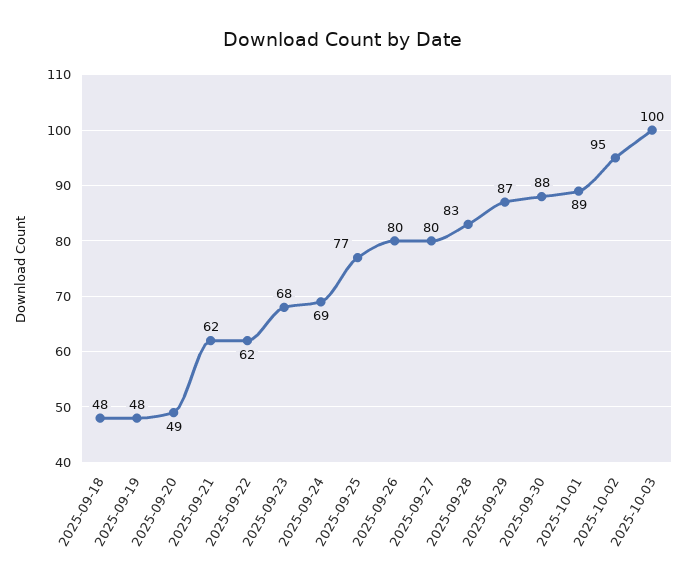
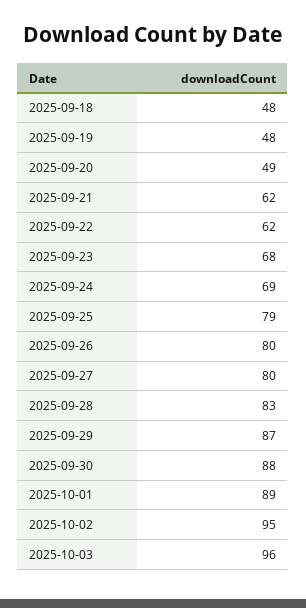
2025-09-25: 77 -> 79
2025-10-03: 100 -> 96

